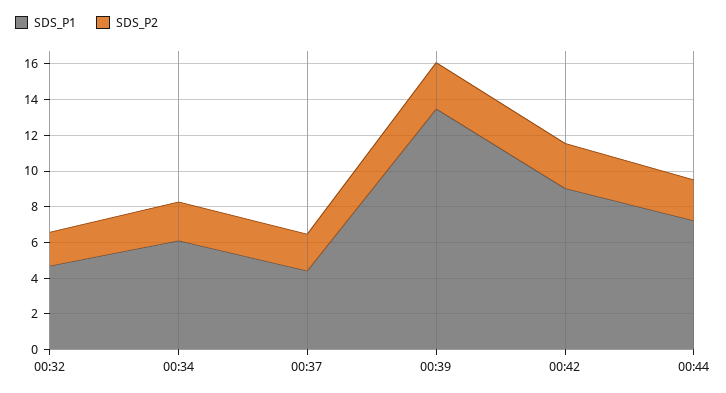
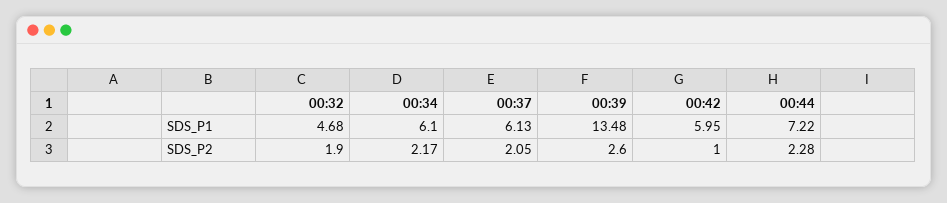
SDS_P1, 00:37: 4.5 -> 6.13
SDS_P1, 00:42: 9 -> 5.95
SDS_P2, 00:42: 2.5 -> 1

